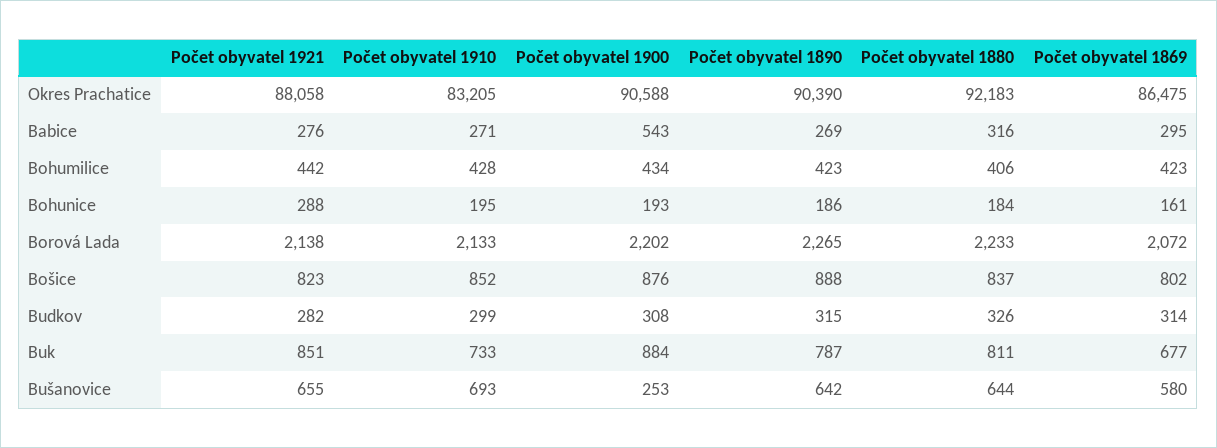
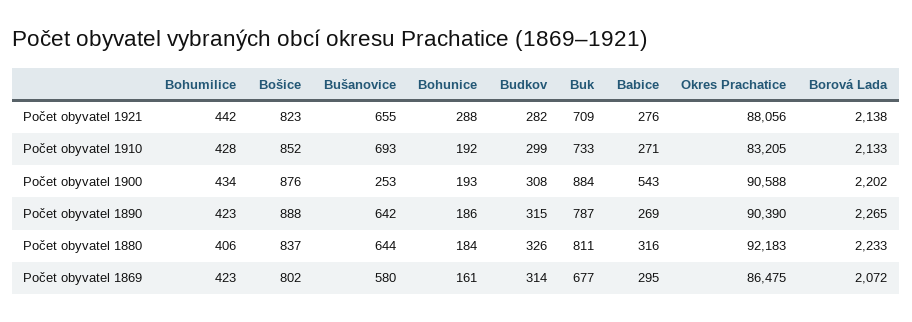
Počet obyvatel 1921, Okres Prachatice: 88058 -> 88056
Počet obyvatel 1910, Bohunice: 195 -> 192
Počet obyvatel 1921, Buk: 851 -> 709

